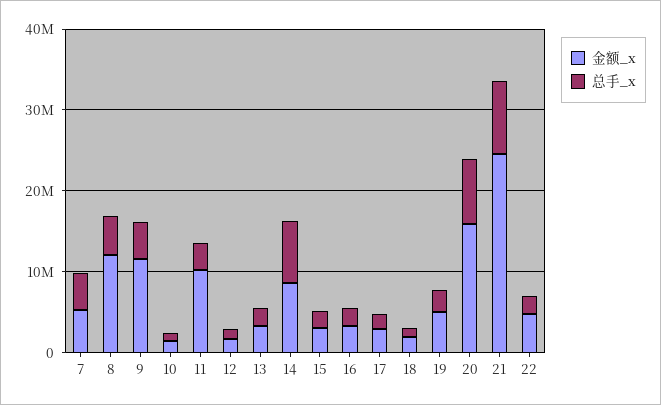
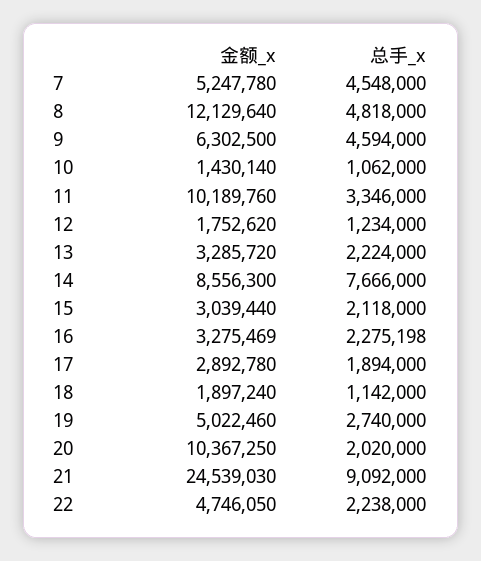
金额_x, 9: 12000000 -> 6302500
金额_x, 20: 16000000 -> 10367250
总手_x, 20: 8000000 -> 2020000

